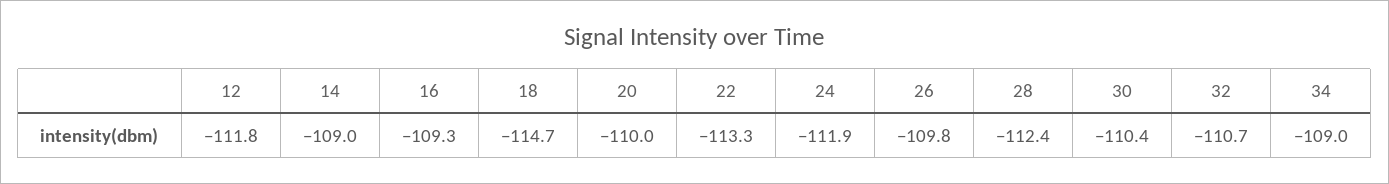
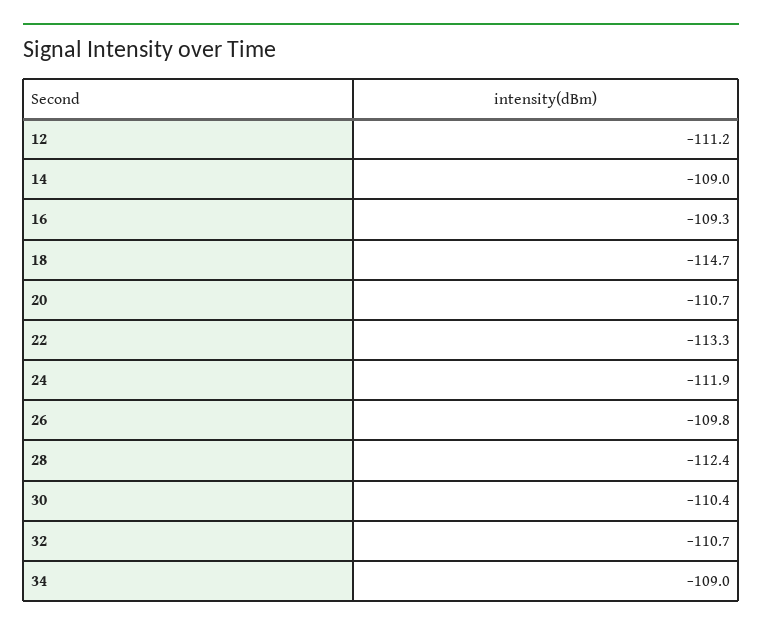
12: -111.8 -> -111.2
20: -110 -> -110.7

